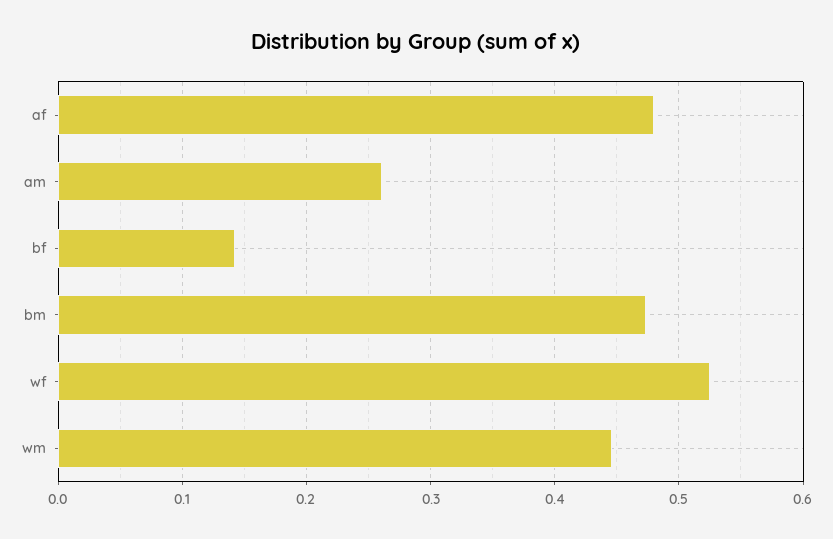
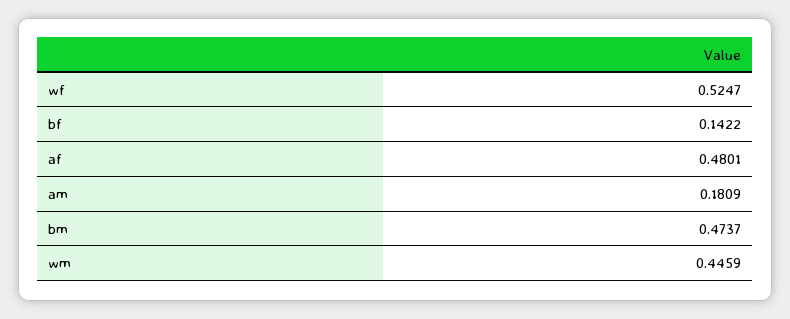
am: 0.26 -> 0.1809

